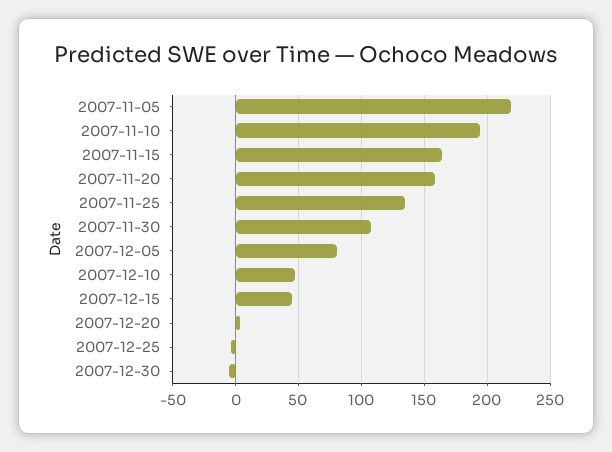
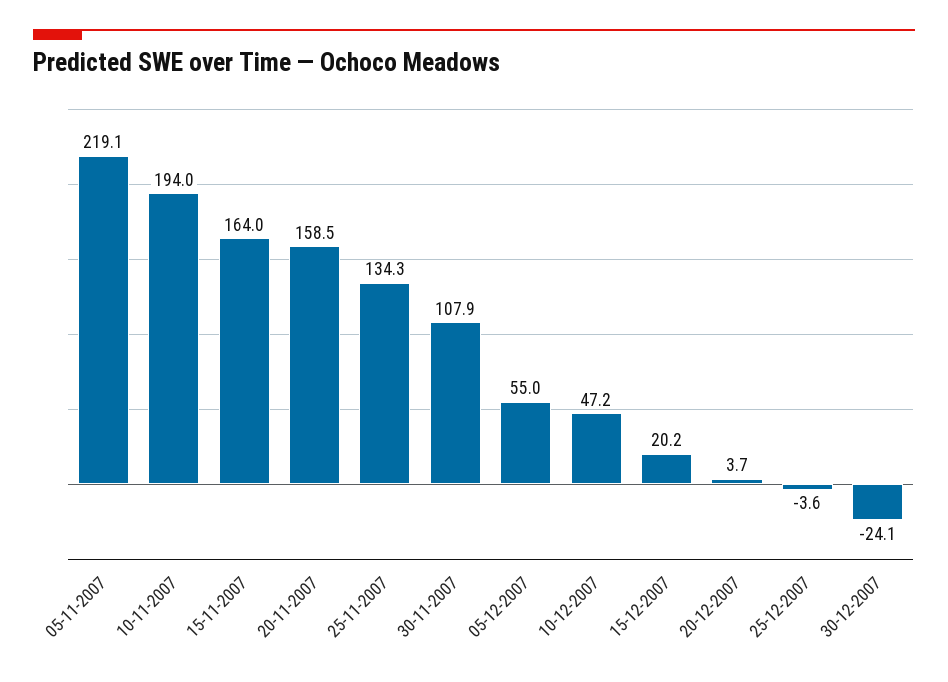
2007-12-05: 80 -> 55
2007-12-15: 45 -> 20.2
2007-12-30: -5 -> -24.1

